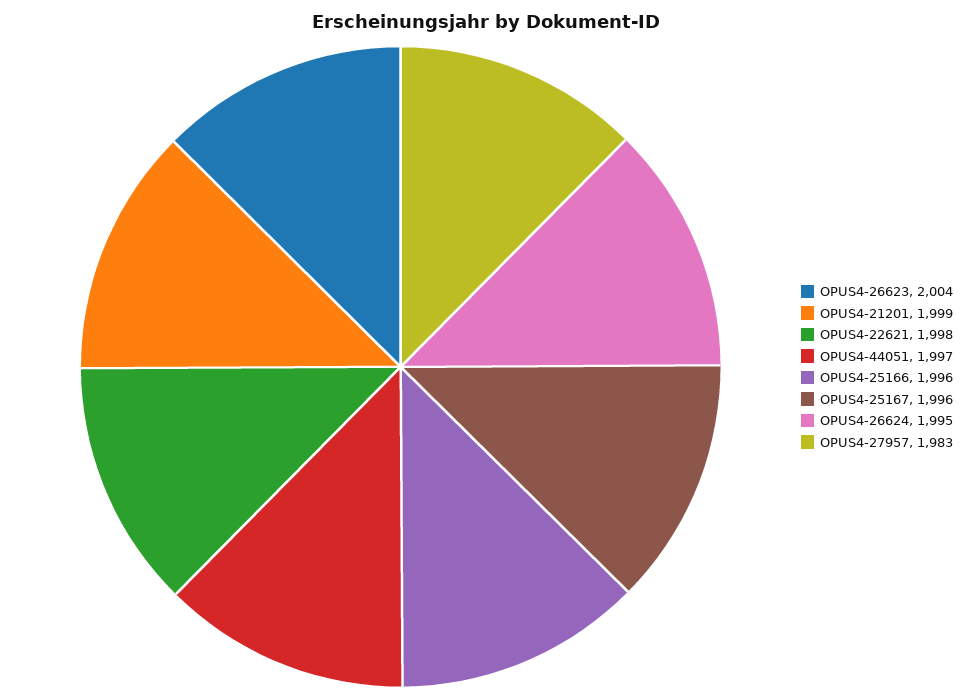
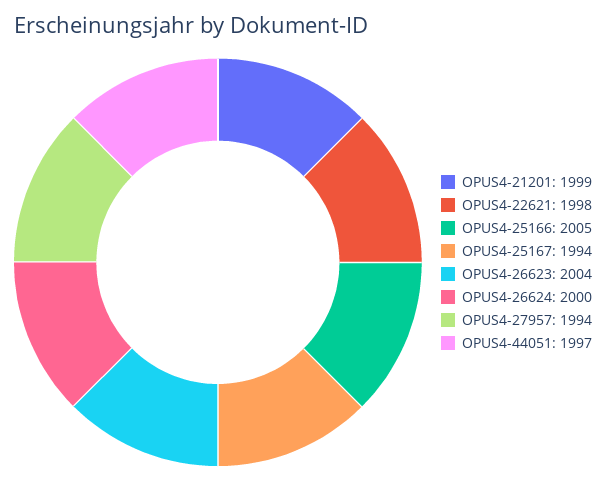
OPUS4-25166: 1996 -> 2005
OPUS4-25167: 1996 -> 1994
OPUS4-26624: 1995 -> 2000
OPUS4-27957: 1983 -> 1994

